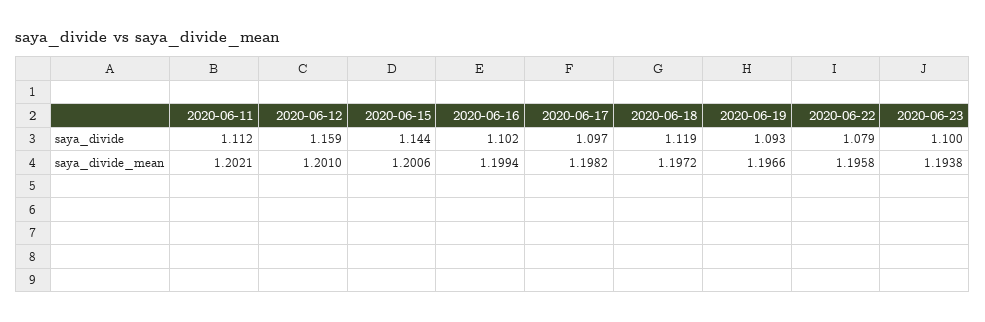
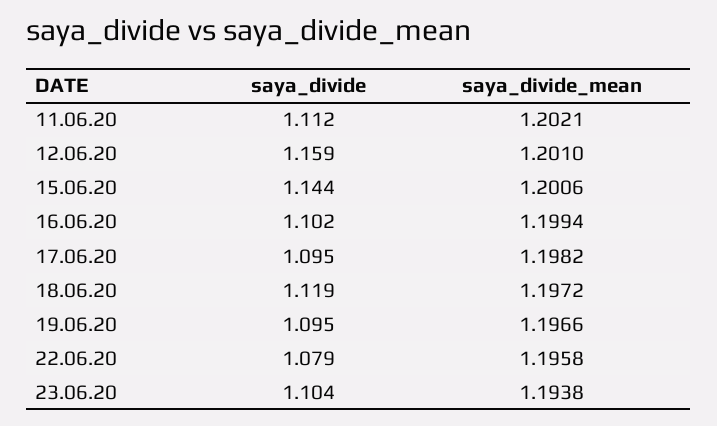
2020-06-17, saya_divide: 1.097 -> 1.095
2020-06-19, saya_divide: 1.093 -> 1.095
2020-06-23, saya_divide: 1.1 -> 1.104

